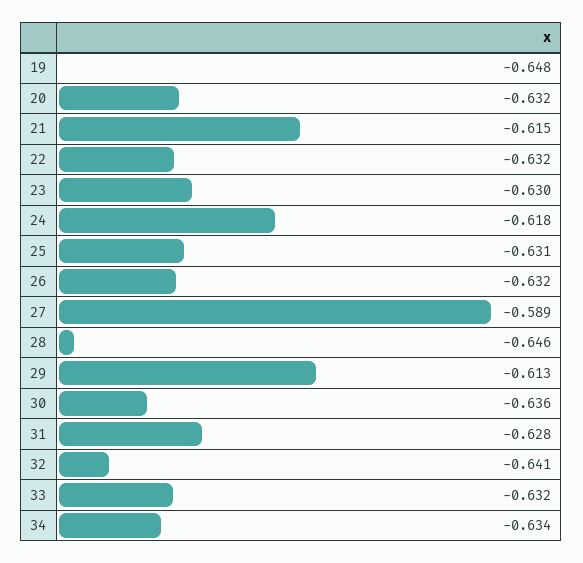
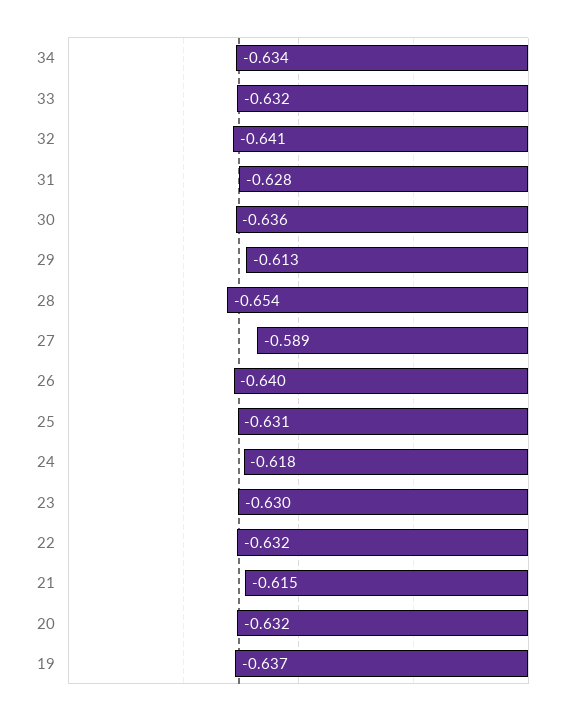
19: -0.648 -> -0.637
26: -0.632 -> -0.64
28: -0.646 -> -0.654

